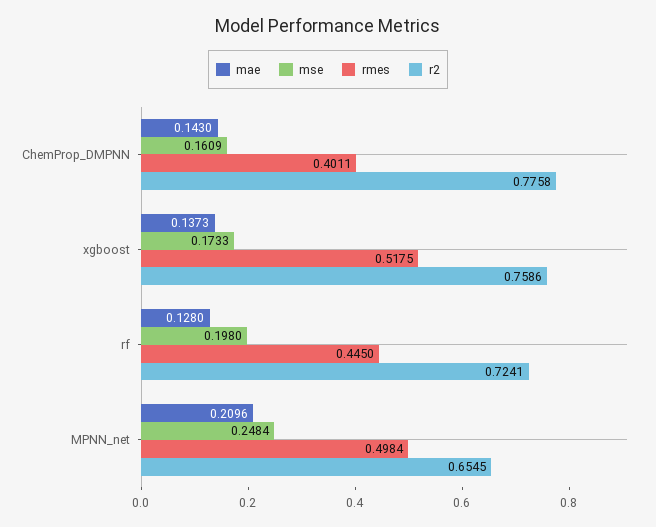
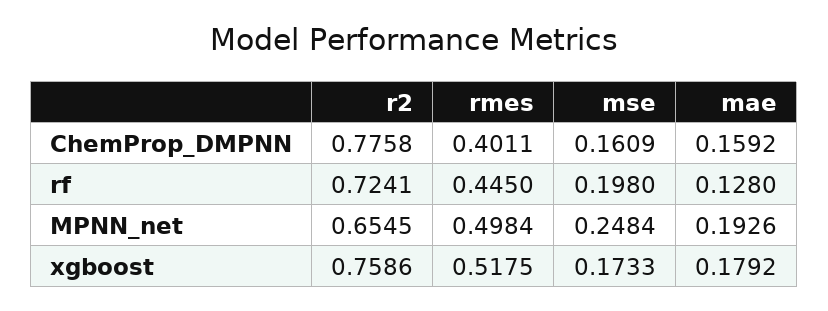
mae, ChemProp_DMPNN: 0.143 -> 0.1592
mae, xgboost: 0.1373 -> 0.1792
mae, MPNN_net: 0.2096 -> 0.1926

